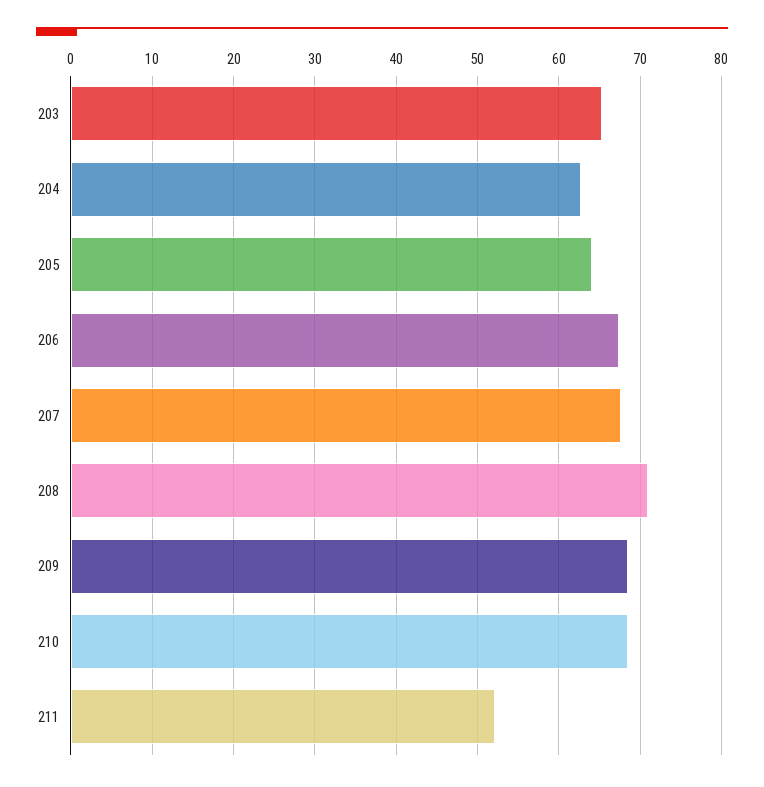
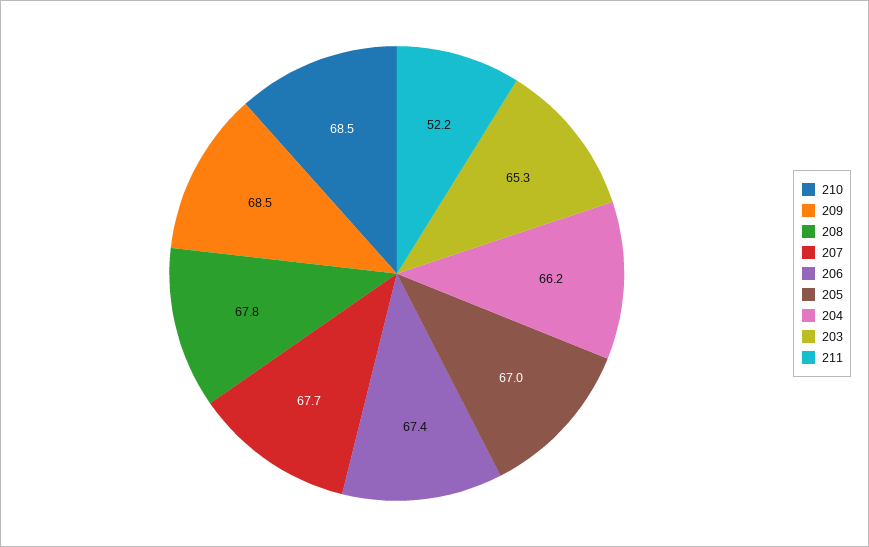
204: 63 -> 66.2
205: 64 -> 67
208: 71 -> 67.8

